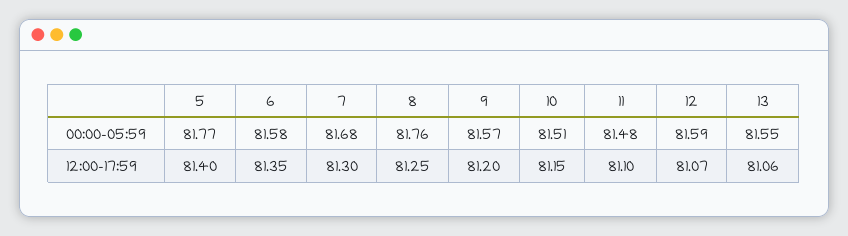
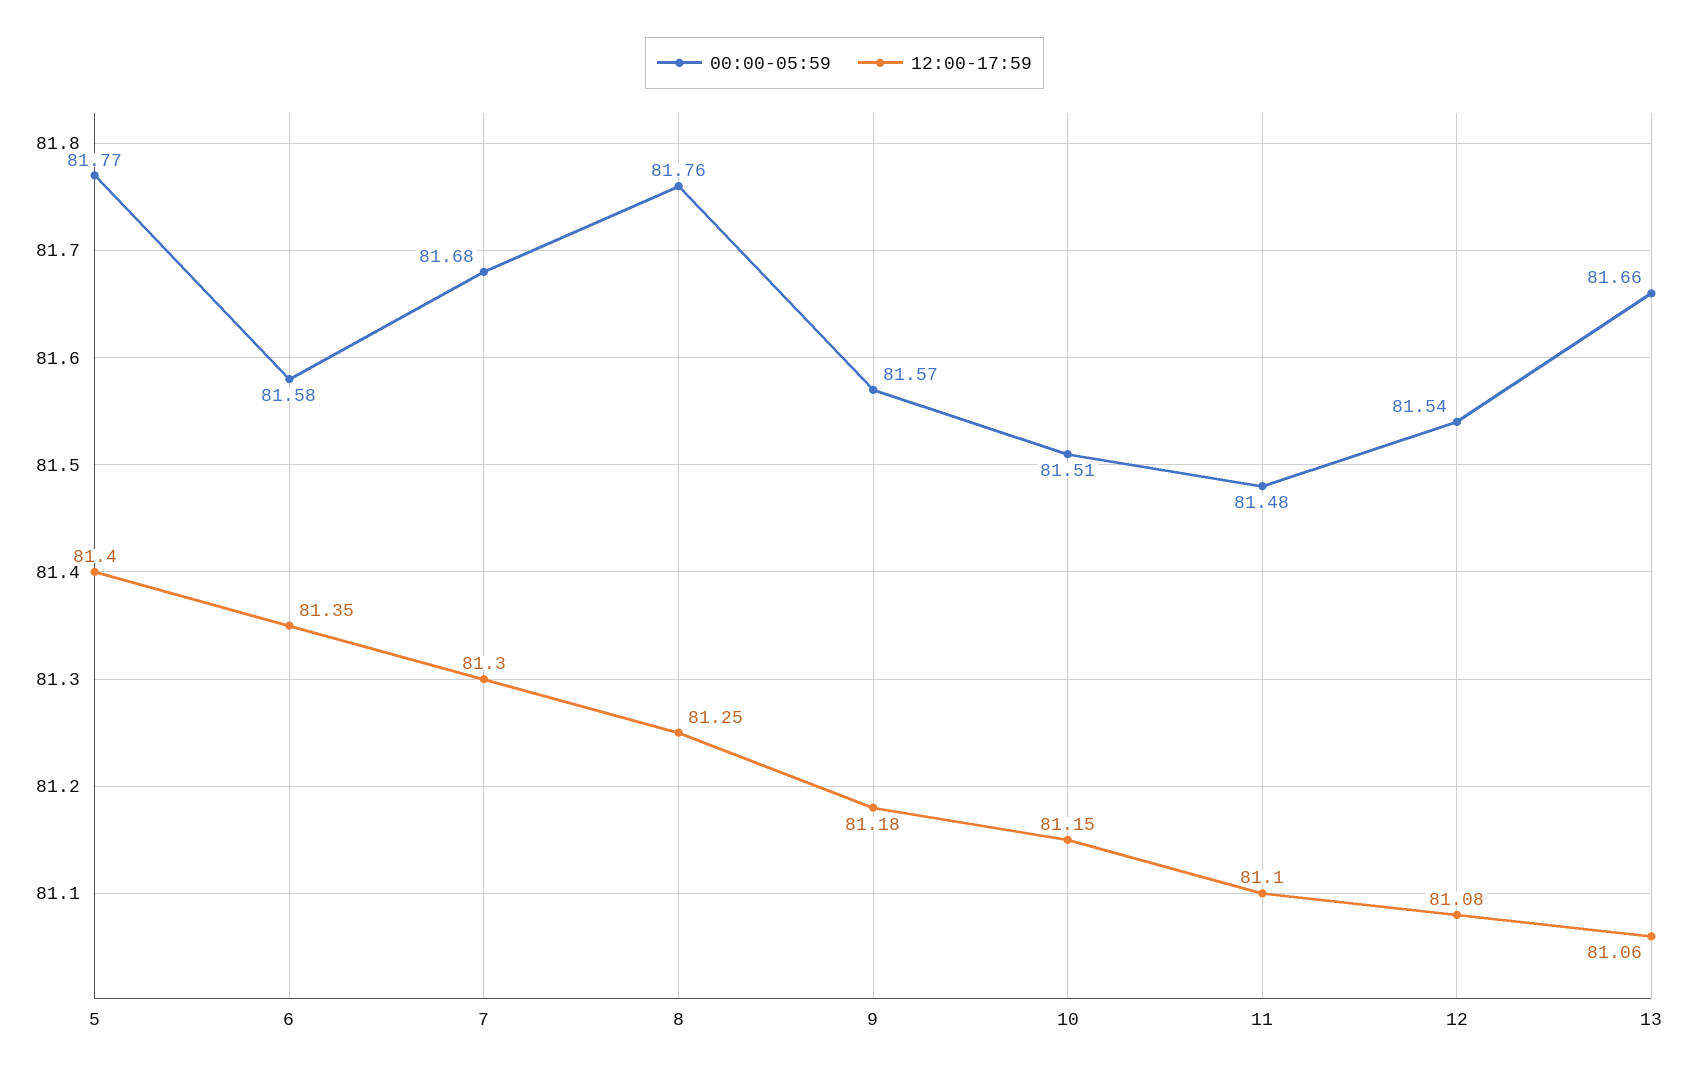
00:00-05:59, 12: 81.59 -> 81.54
00:00-05:59, 13: 81.55 -> 81.66
12:00-17:59, 9: 81.2 -> 81.18
12:00-17:59, 12: 81.07 -> 81.08

